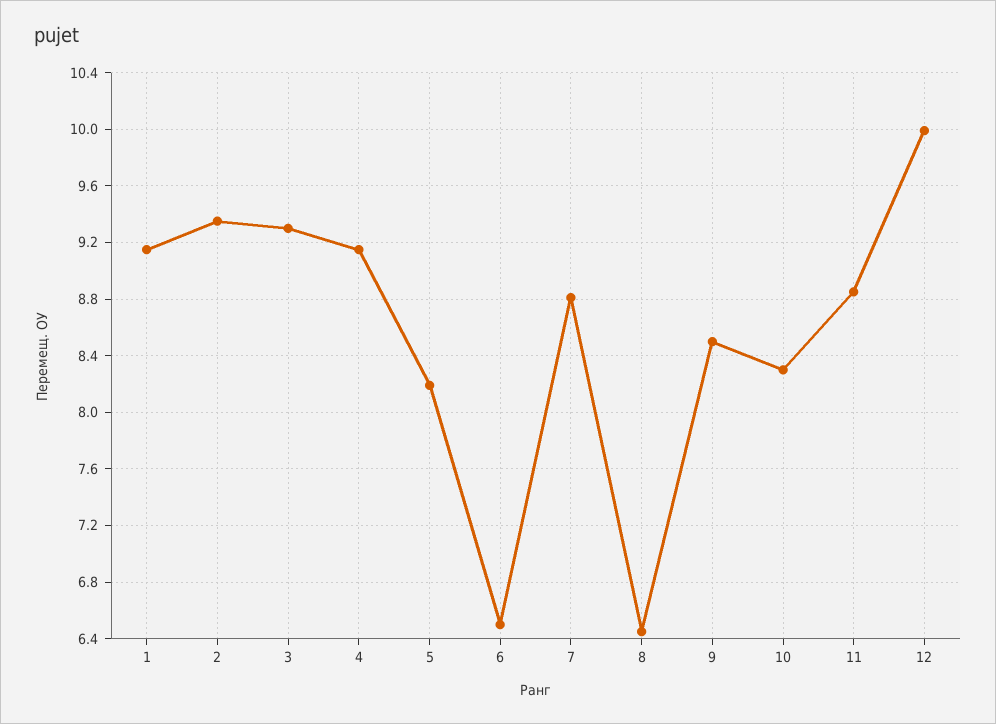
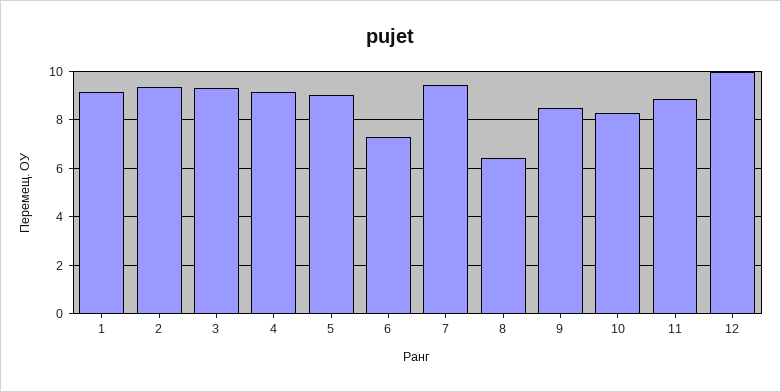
5: 8.2 -> 9
6: 6.5 -> 7.25
7: 8.8 -> 9.5

